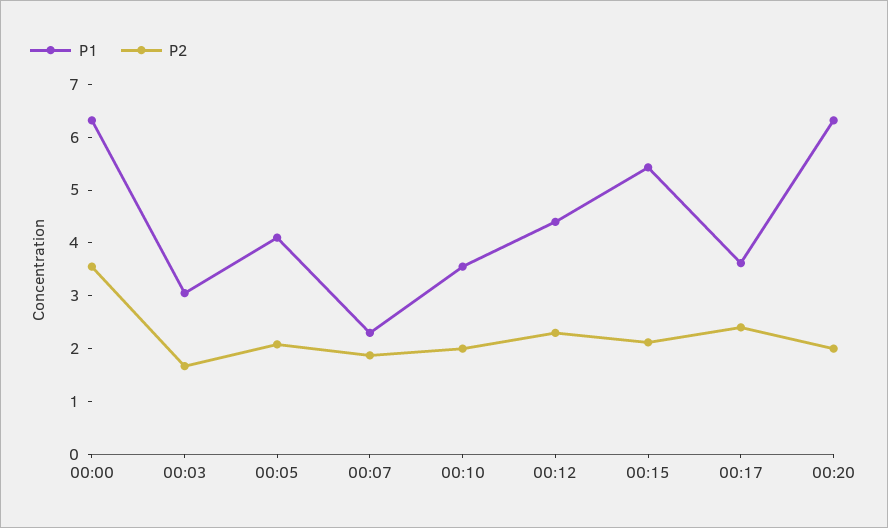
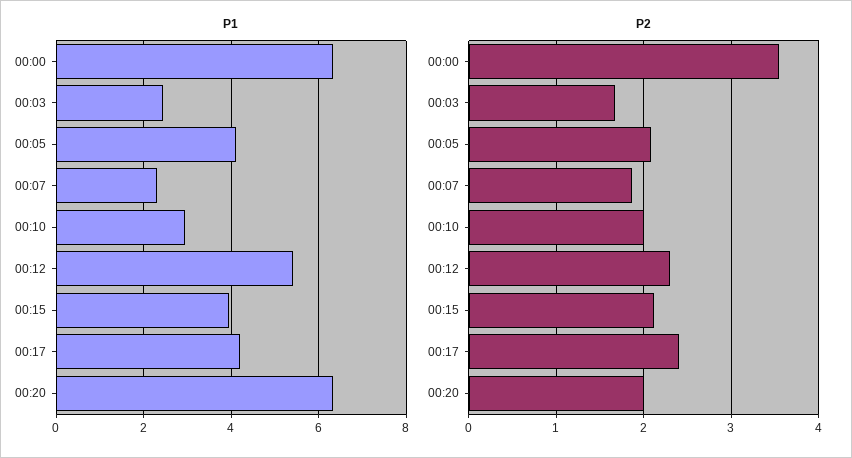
P1, 00:03: 3 -> 2.4
P1, 00:10: 3.6 -> 3
P1, 00:12: 4.4 -> 5.4
P1, 00:15: 5.4 -> 4
P1, 00:17: 3.6 -> 4.2

